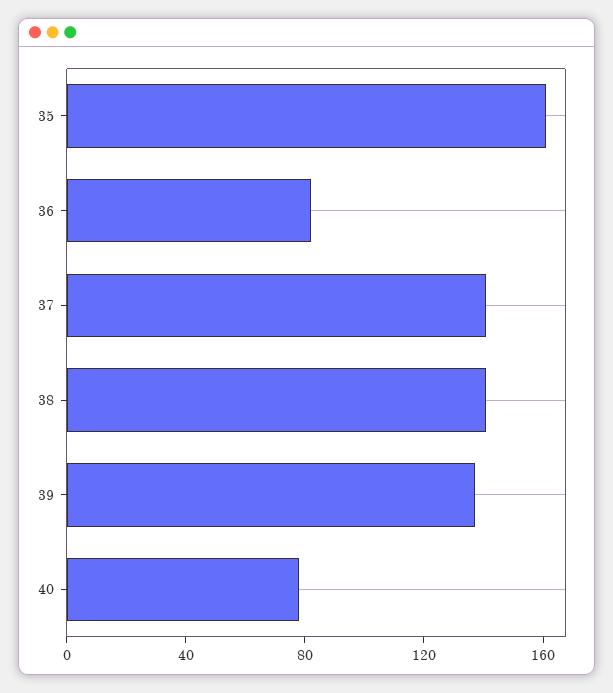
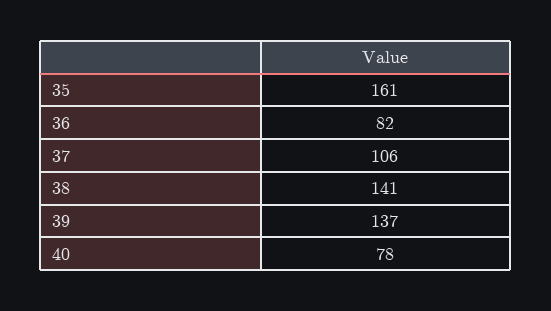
37: 140 -> 106

